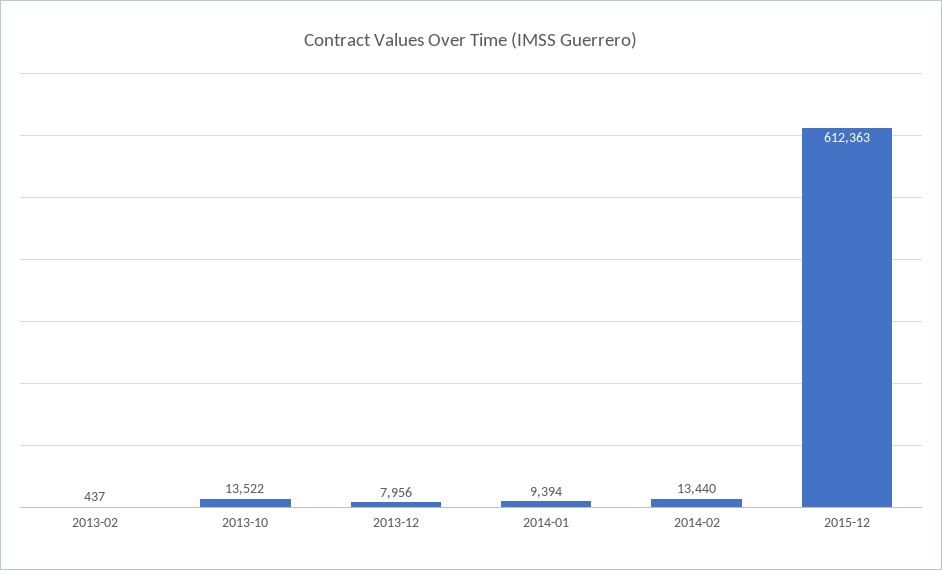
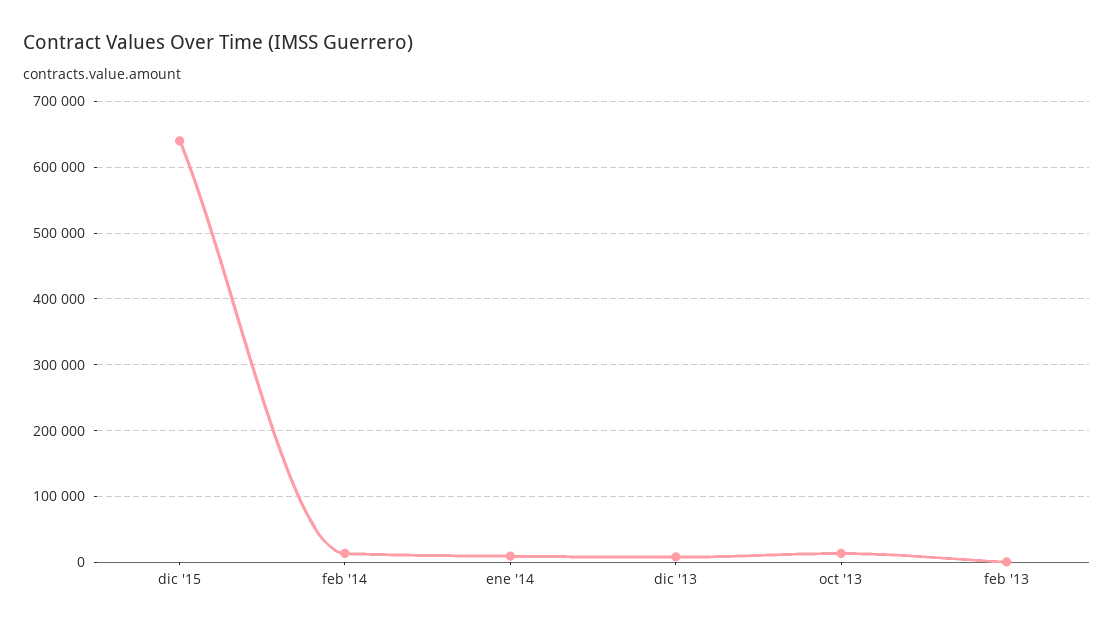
2015-12: 612363 -> 640000

